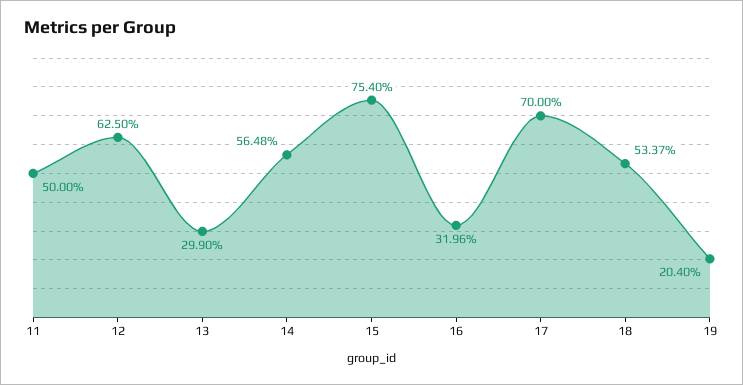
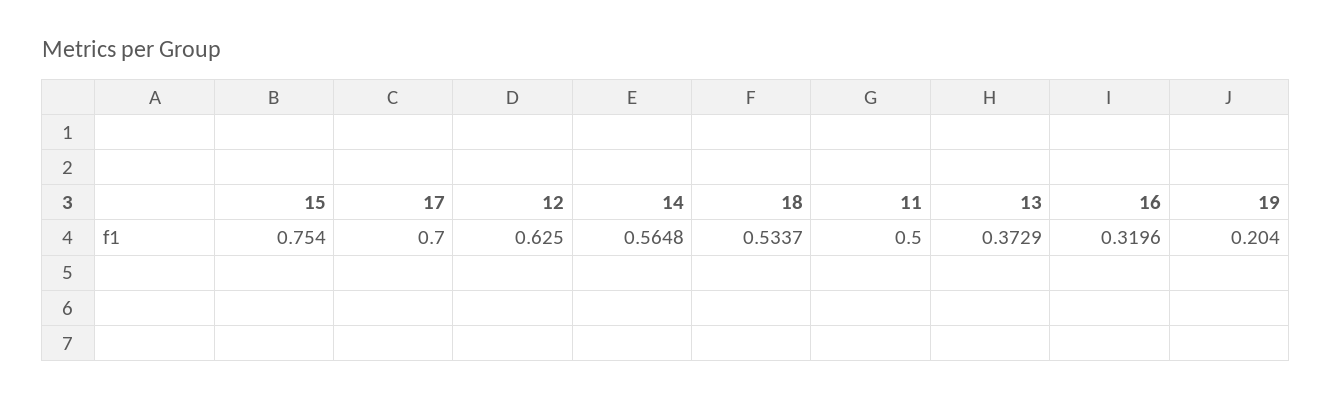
13: 0.299 -> 0.3729

